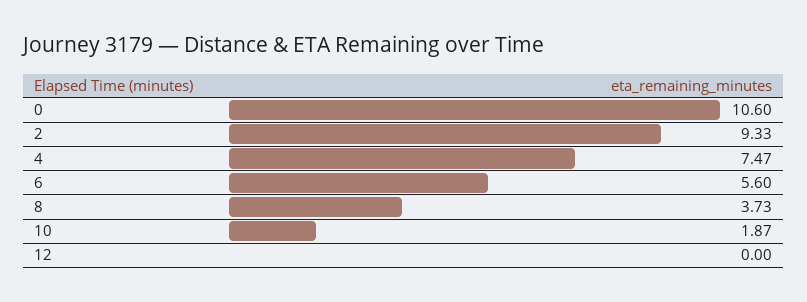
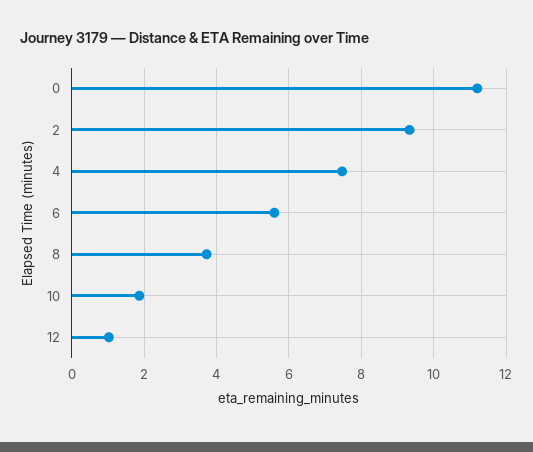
0: 10.6 -> 11.2
12: 0 -> 1

